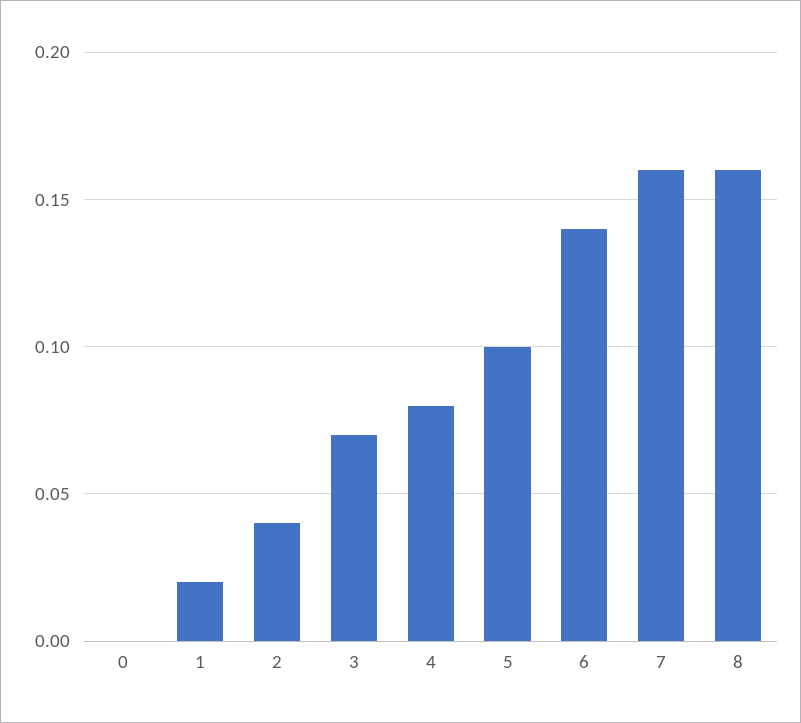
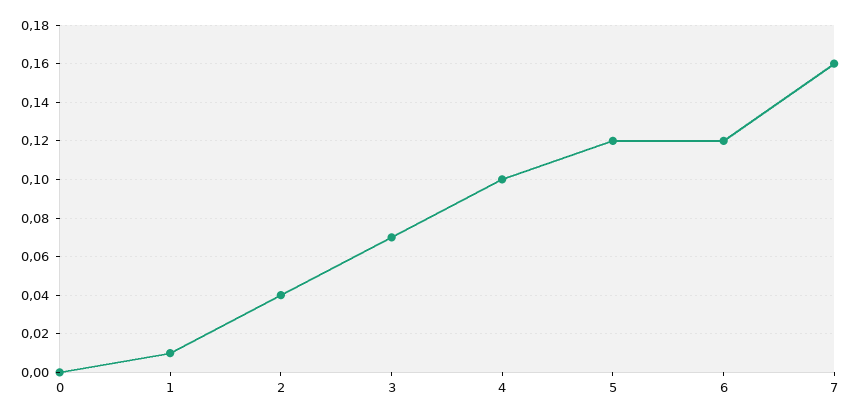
1: 0.02 -> 0.01
4: 0.08 -> 0.1
5: 0.1 -> 0.12
6: 0.14 -> 0.12
8: 0.16 -> none

